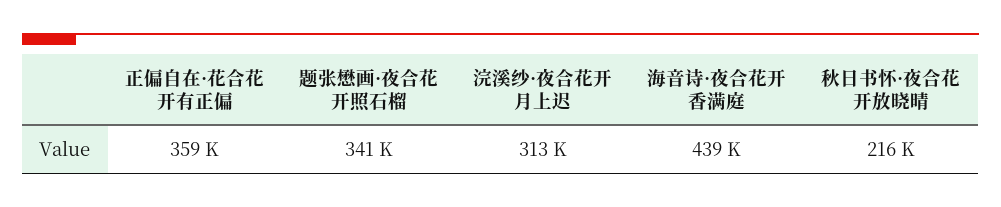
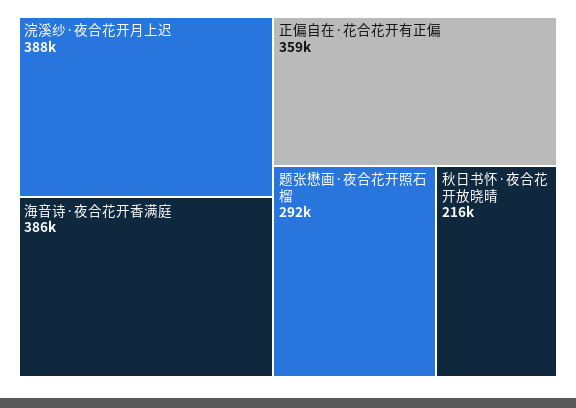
题张懋画·夜合花开照石榴: 341000 -> 292000
浣溪纱·夜合花开月上迟: 313000 -> 388000
海音诗·夜合花开香满庭: 439000 -> 386000

